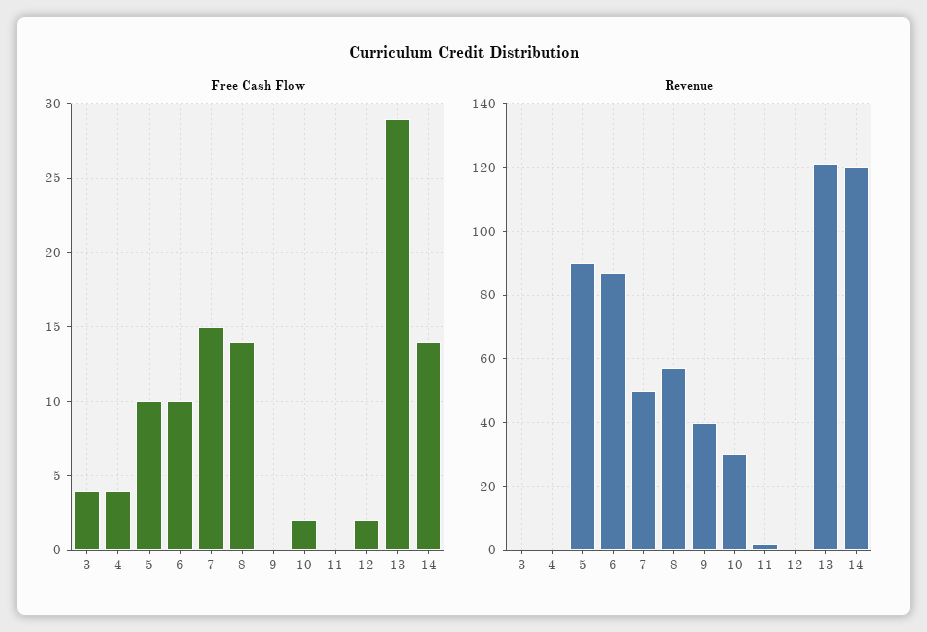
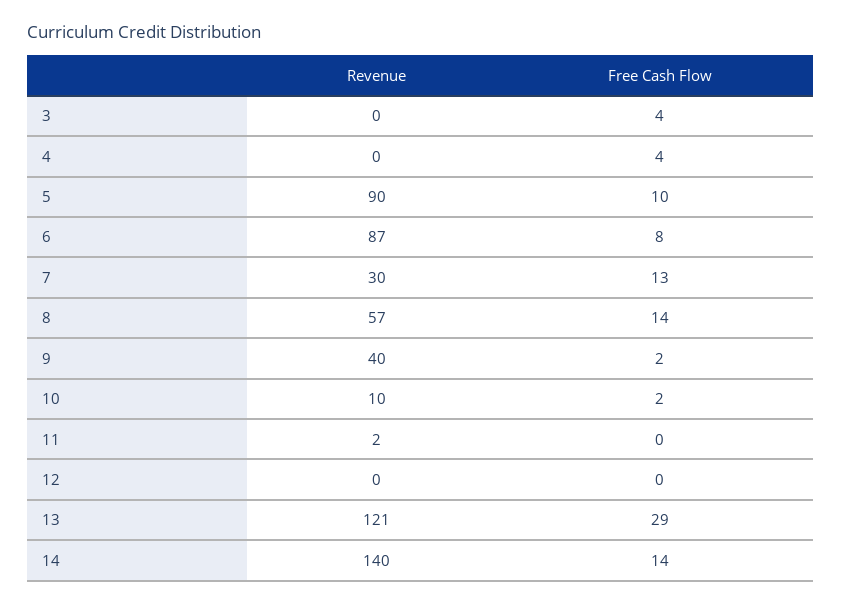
Free Cash Flow, 6: 10 -> 8
Free Cash Flow, 7: 15 -> 13
Free Cash Flow, 9: 0 -> 2
Free Cash Flow, 12: 2 -> 0
Revenue, 7: 50 -> 30
Revenue, 10: 30 -> 10
Revenue, 14: 120 -> 140

